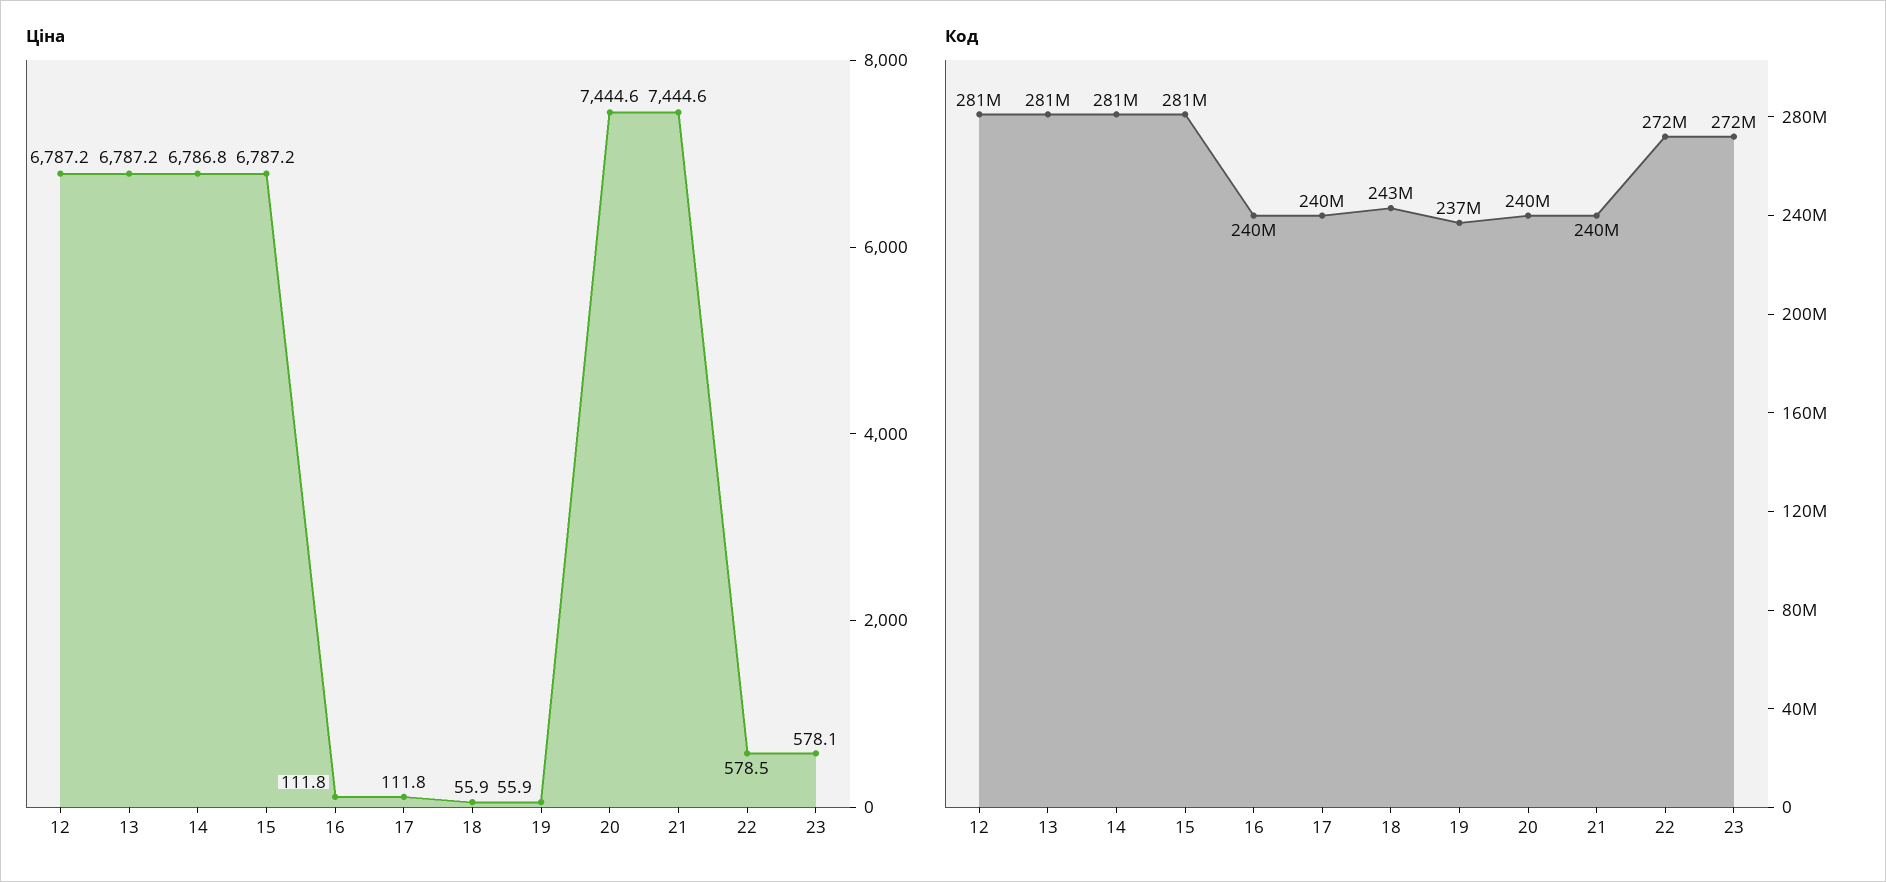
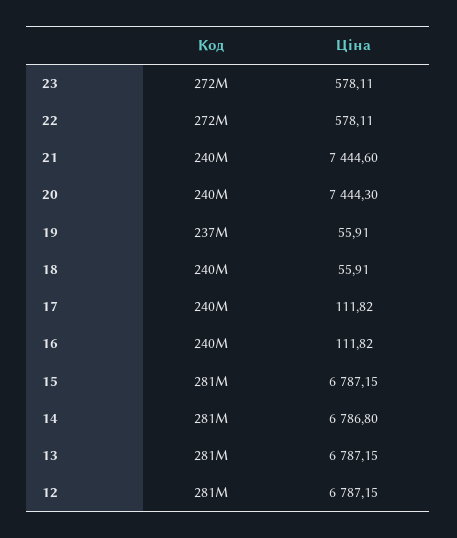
Ціна, 20: 7444.6 -> 7444.3
Ціна, 22: 578.5 -> 578.11
Код, 18: 243000000 -> 240000000

